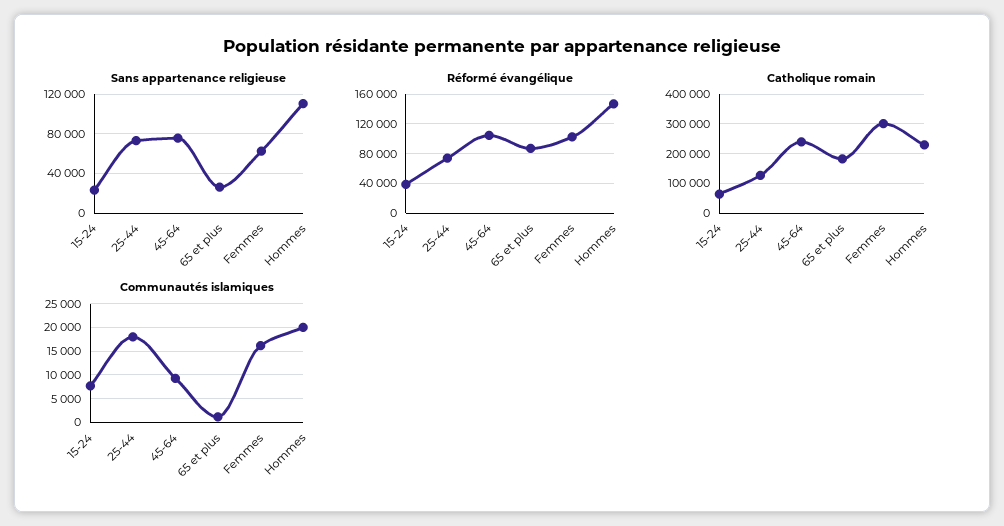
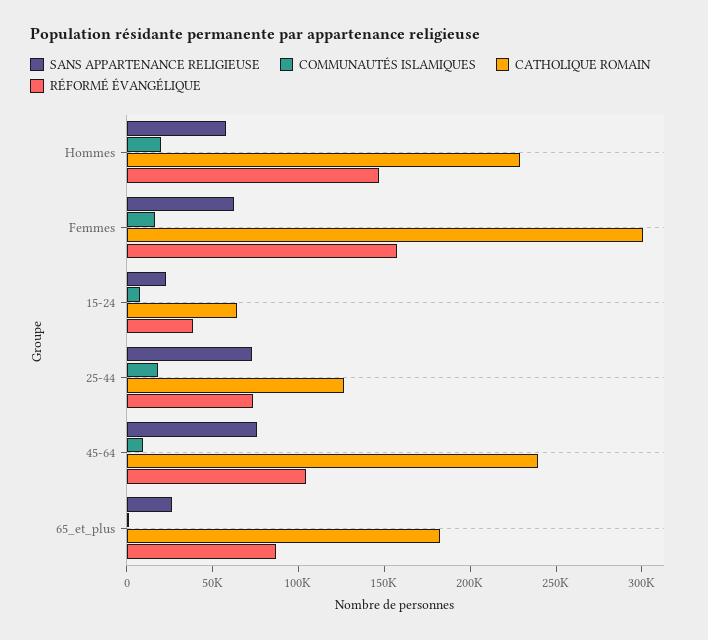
Sans appartenance religieuse, Hommes: 110000 -> 60000
Réformé évangélique, Femmes: 100000 -> 160000

